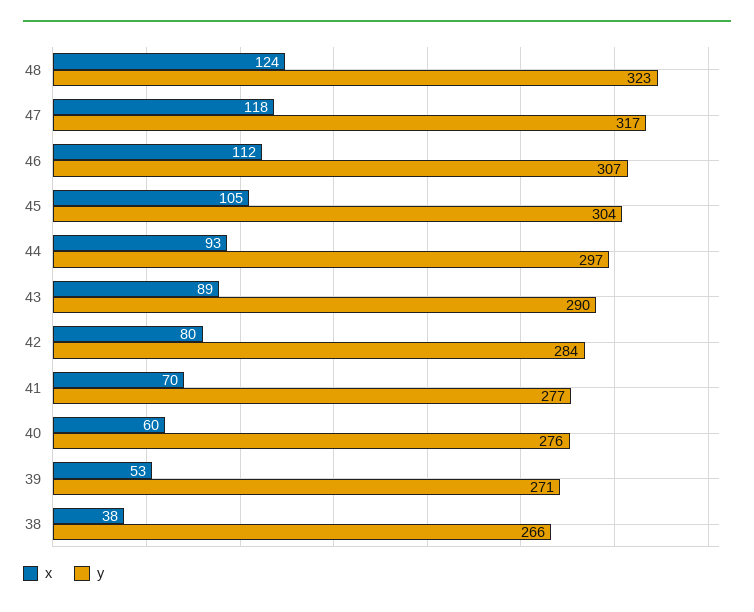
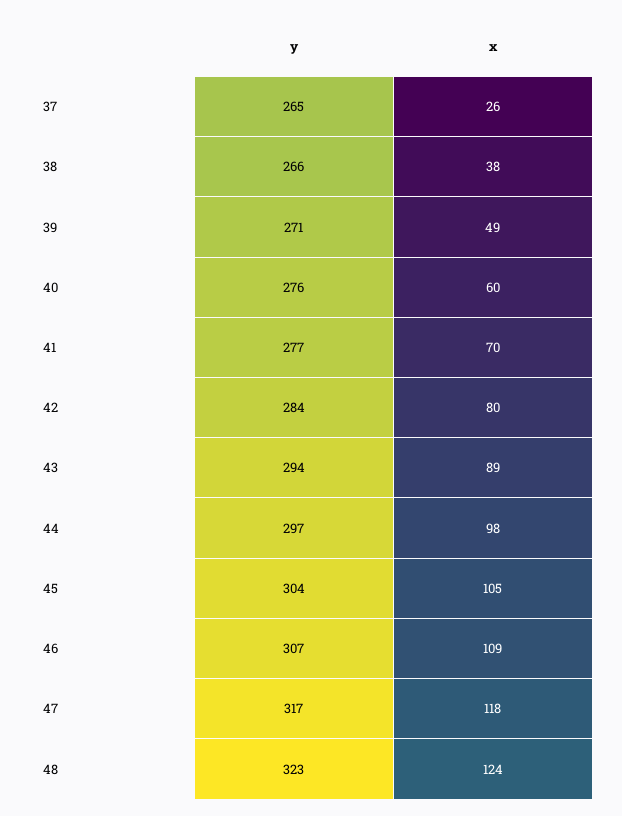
x, 46: 112 -> 109
x, 44: 93 -> 98
y, 43: 290 -> 294
x, 39: 53 -> 49
y, 37: none -> 265
x, 37: none -> 26

